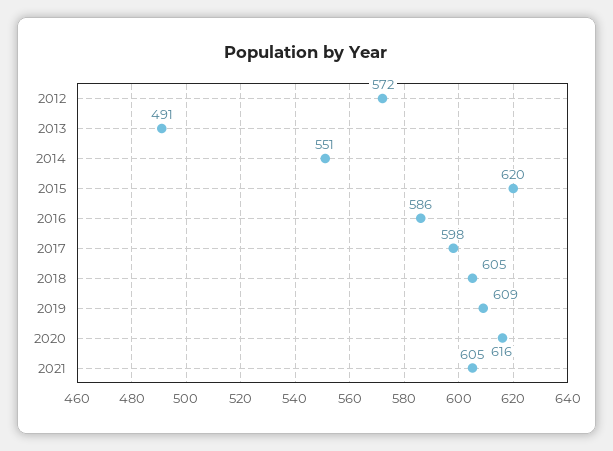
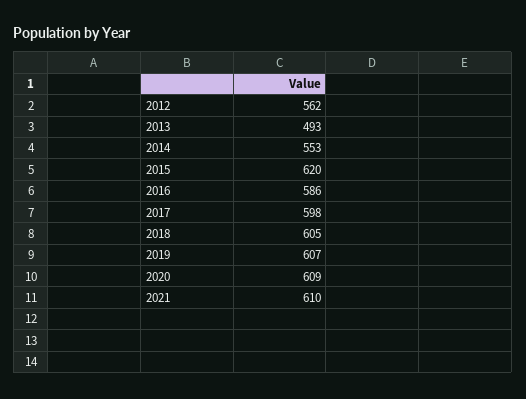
2012: 572 -> 562
2013: 491 -> 493
2014: 551 -> 553
2019: 609 -> 607
2020: 616 -> 609
2021: 605 -> 610

